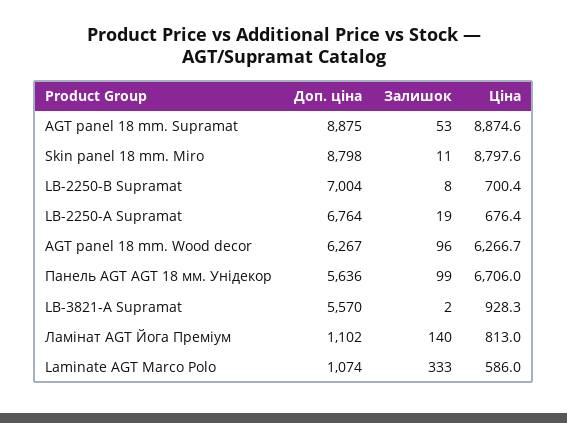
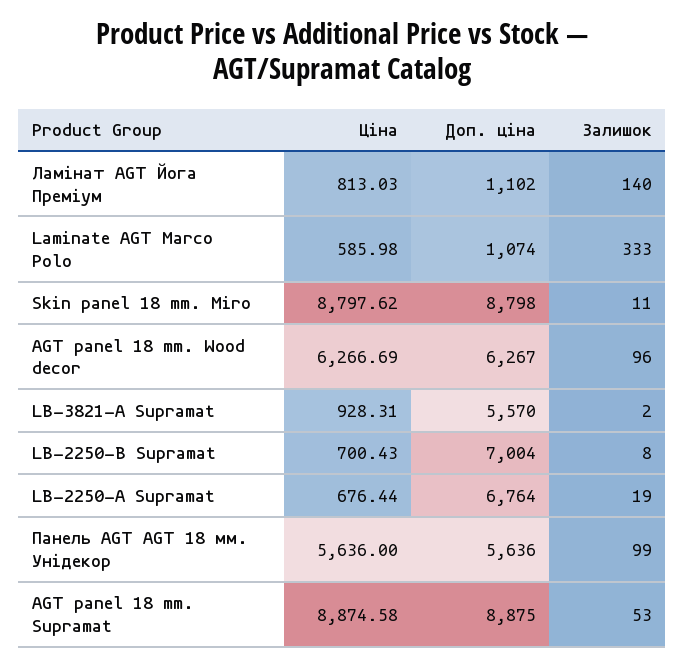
Ціна, Панель AGT AGT 18 мм. Унідекор: 6706 -> 5636

